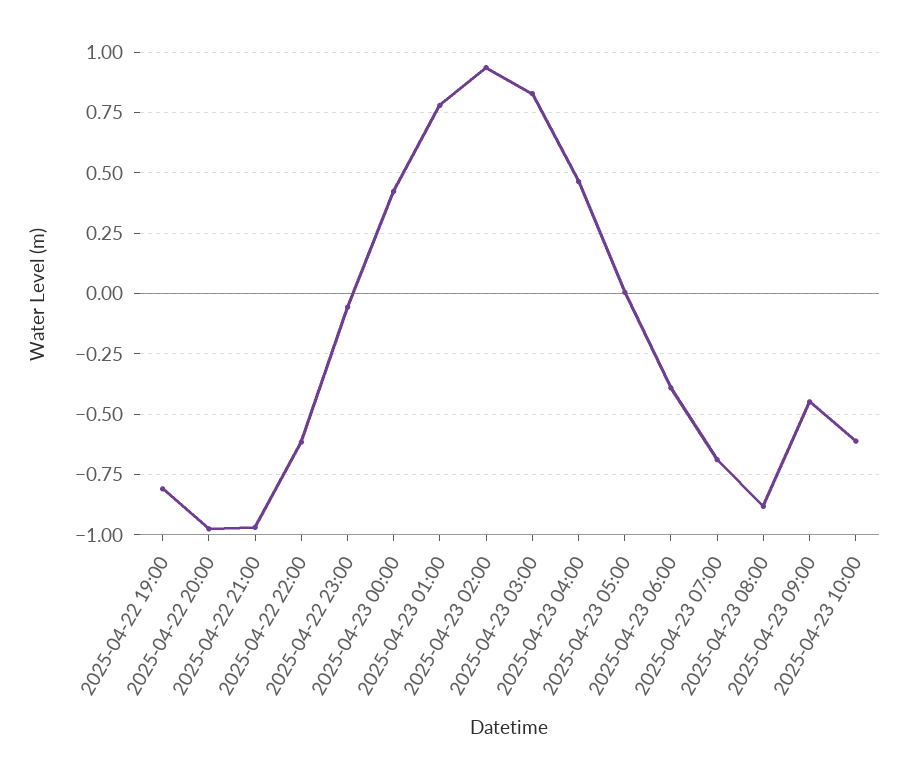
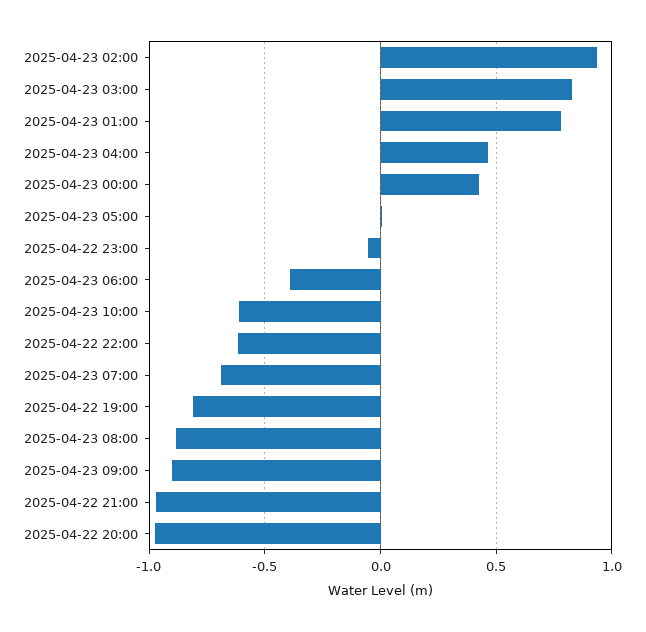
2025-04-23 09:00: -0.45 -> -0.9

